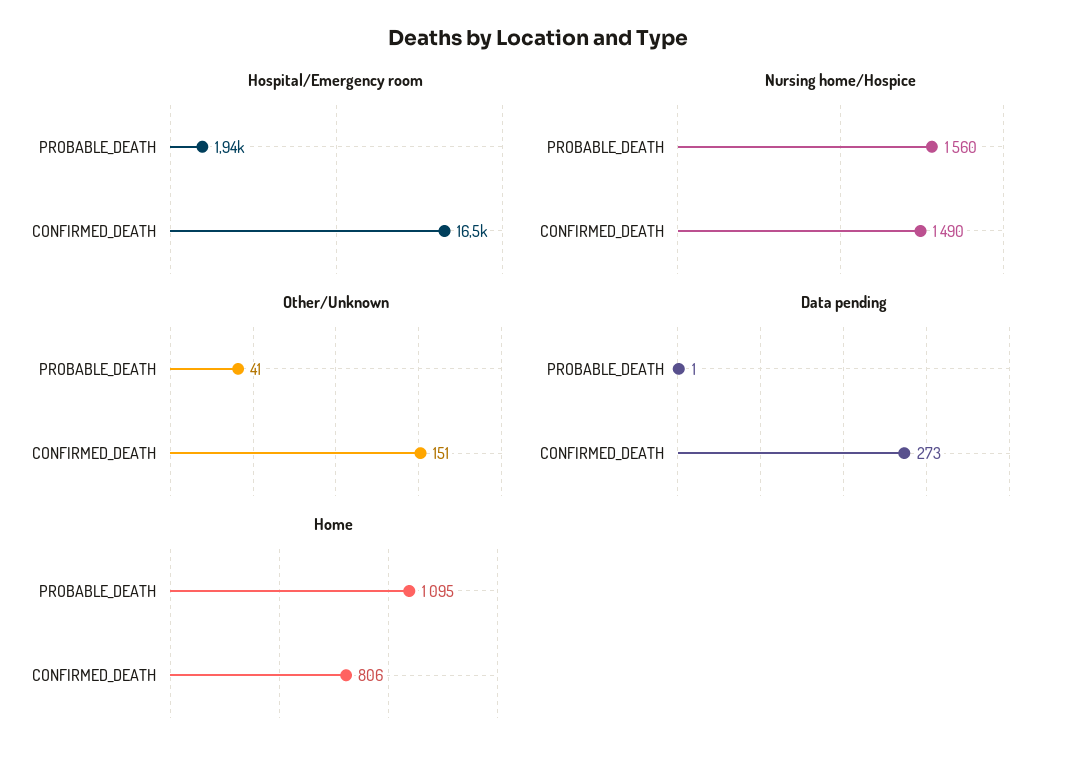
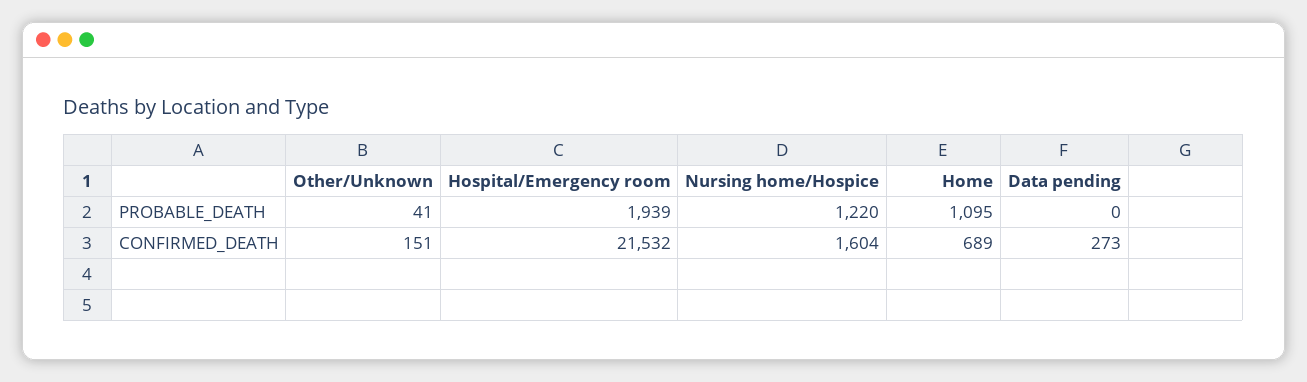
Hospital/Emergency room, CONFIRMED_DEATH: 16500 -> 21532
Nursing home/Hospice, PROBABLE_DEATH: 1560 -> 1220
Nursing home/Hospice, CONFIRMED_DEATH: 1490 -> 1604
Data pending, PROBABLE_DEATH: 1 -> 0
Home, CONFIRMED_DEATH: 806 -> 689

